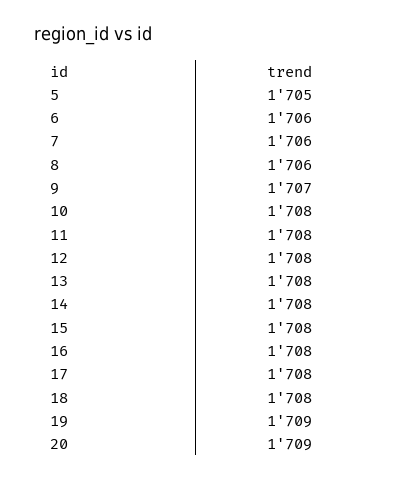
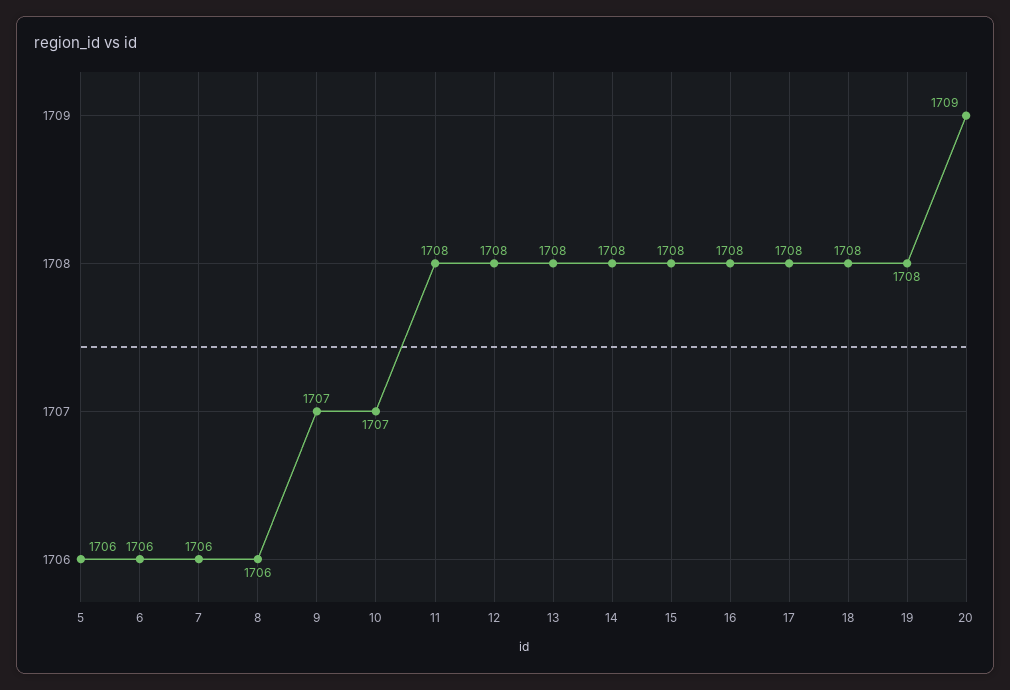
5: 1705 -> 1706
10: 1708 -> 1707
19: 1709 -> 1708

